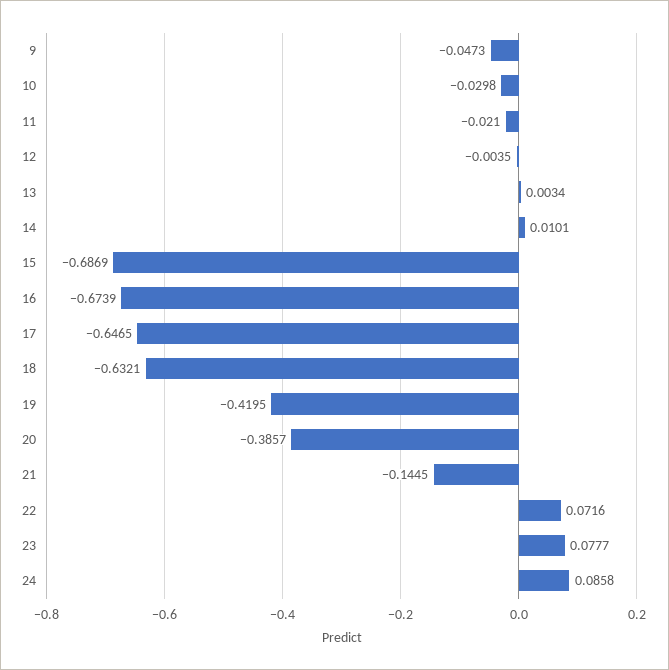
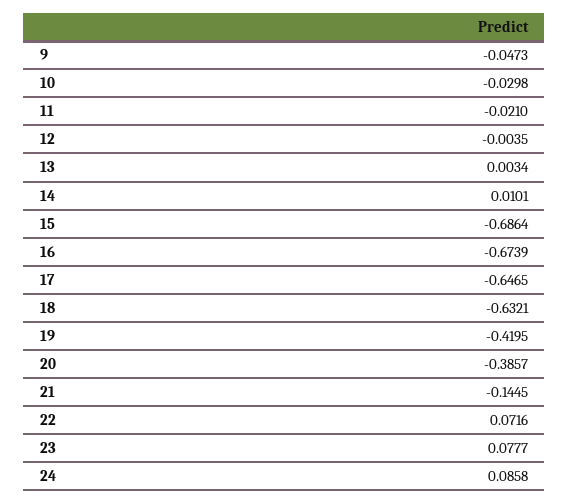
15: -0.6869 -> -0.6864

